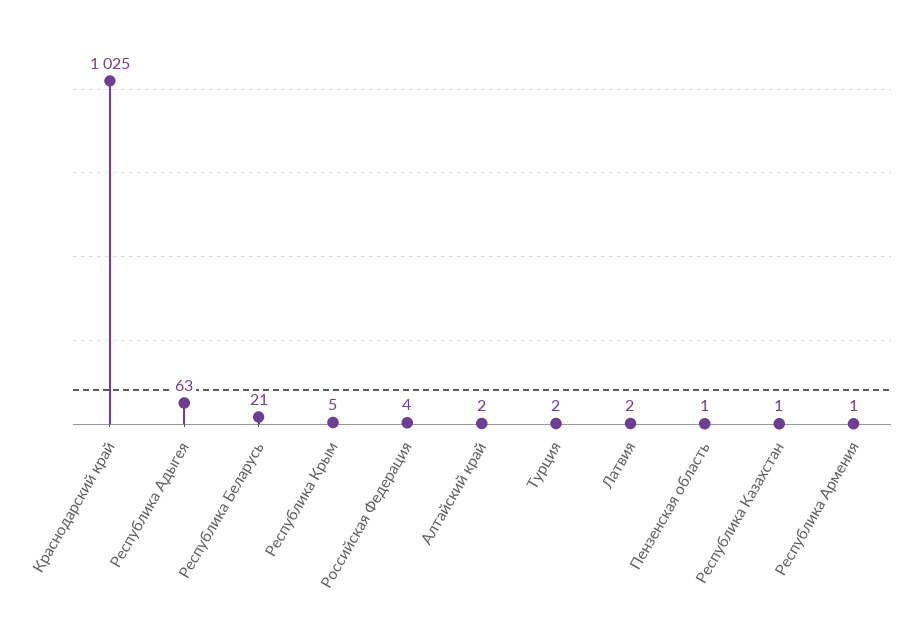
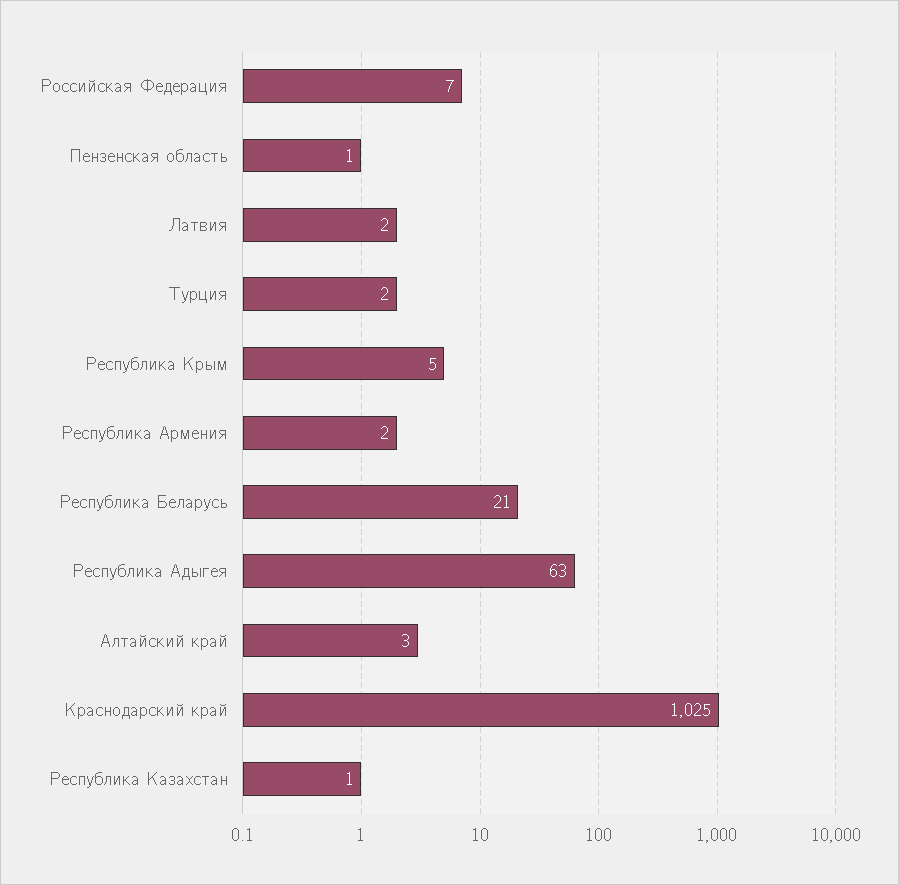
Российская Федерация: 4 -> 7
Алтайский край: 2 -> 3
Республика Армения: 1 -> 2

